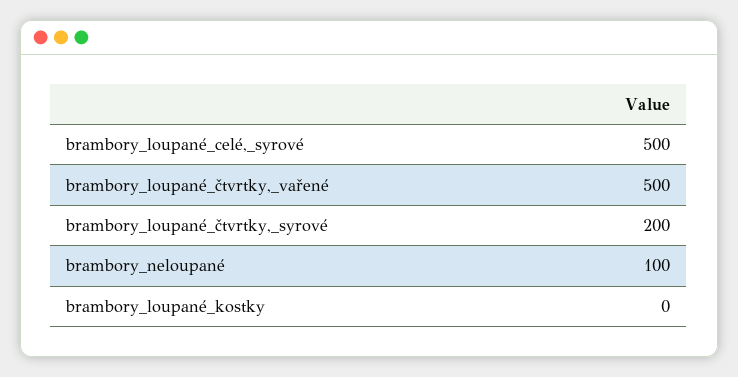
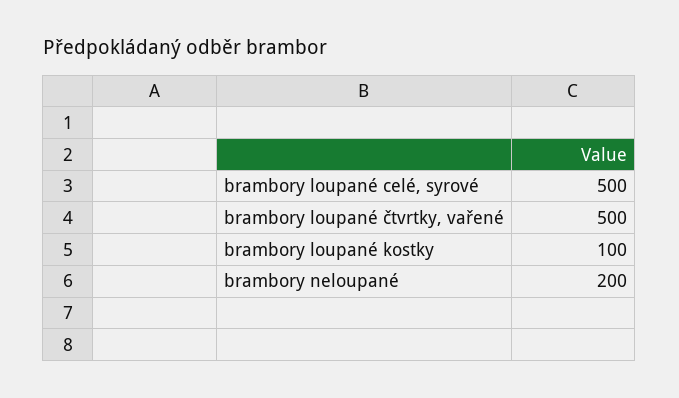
brambory_loupané_čtvrtky,_syrové: 200 -> none
brambory_neloupané: 100 -> 200
brambory_loupané_kostky: 0 -> 100

